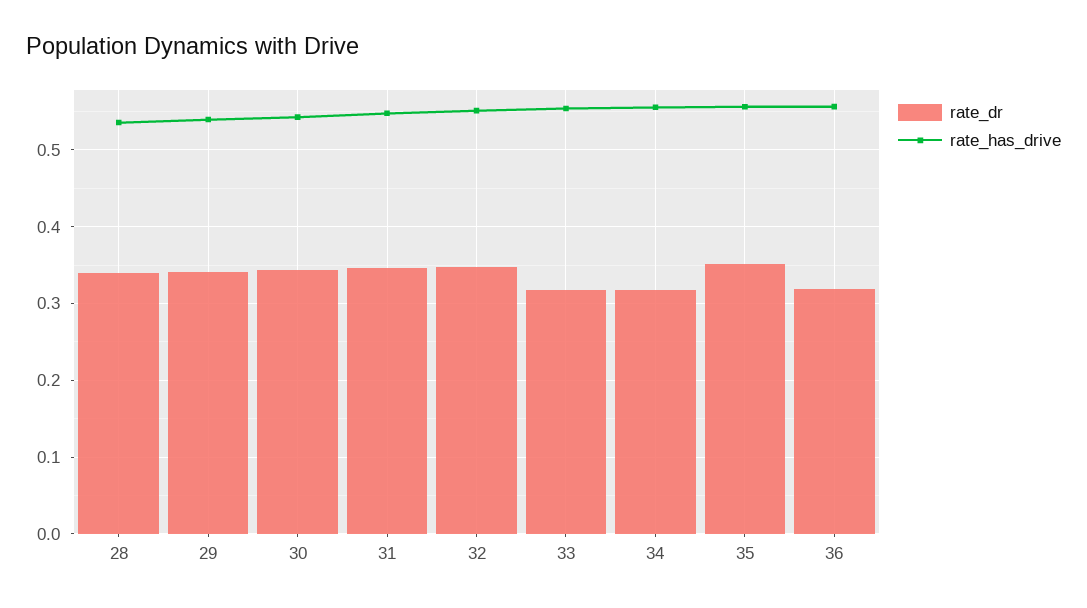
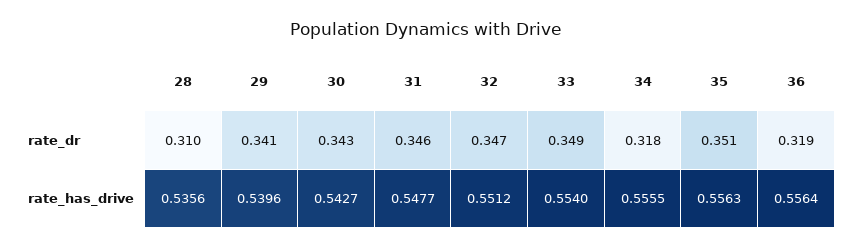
rate_dr, 28: 0.34 -> 0.31
rate_dr, 33: 0.32 -> 0.349

